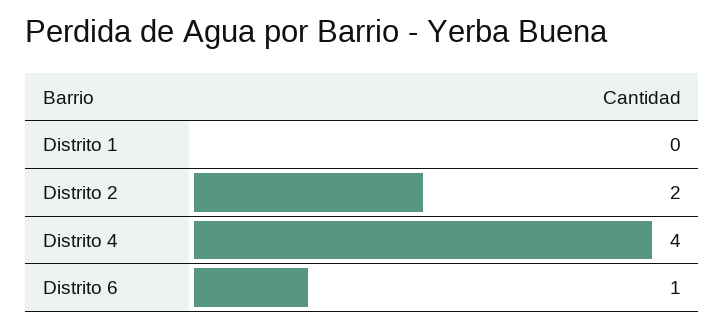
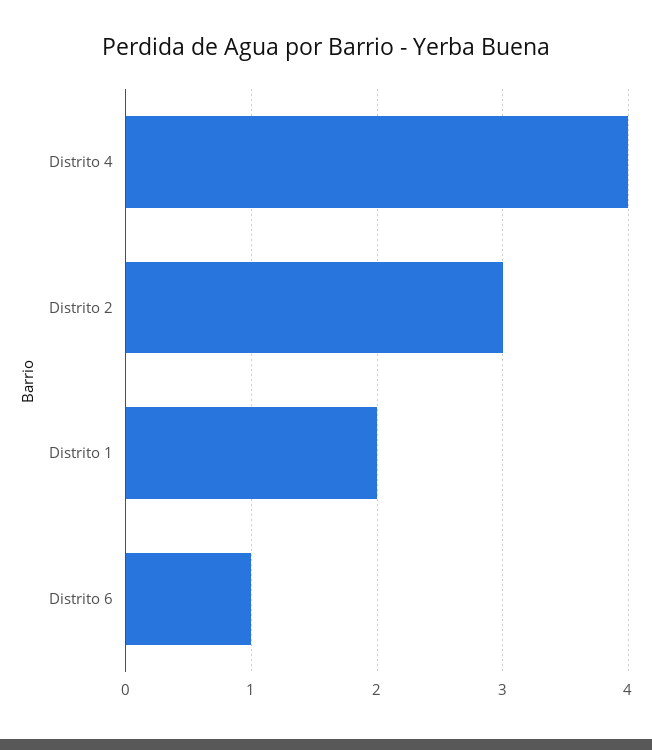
Distrito 1: 0 -> 2
Distrito 2: 2 -> 3

